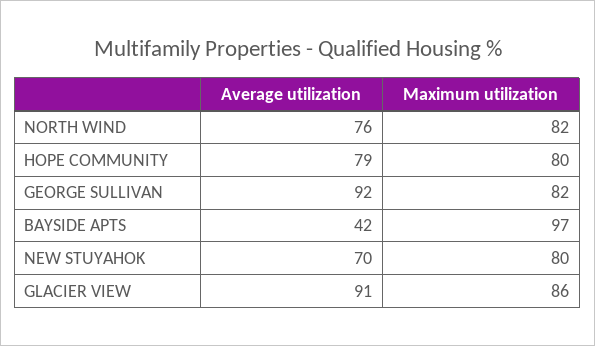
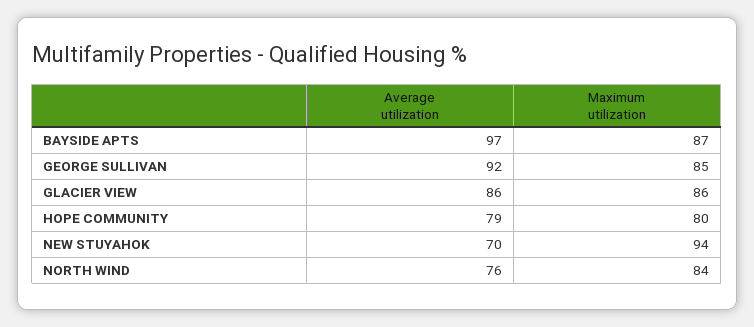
Maximum utilization, NORTH WIND: 82 -> 84
Maximum utilization, GEORGE SULLIVAN: 82 -> 85
Average utilization, BAYSIDE APTS: 42 -> 97
Maximum utilization, BAYSIDE APTS: 97 -> 87
Maximum utilization, NEW STUYAHOK: 80 -> 94
Average utilization, GLACIER VIEW: 91 -> 86

